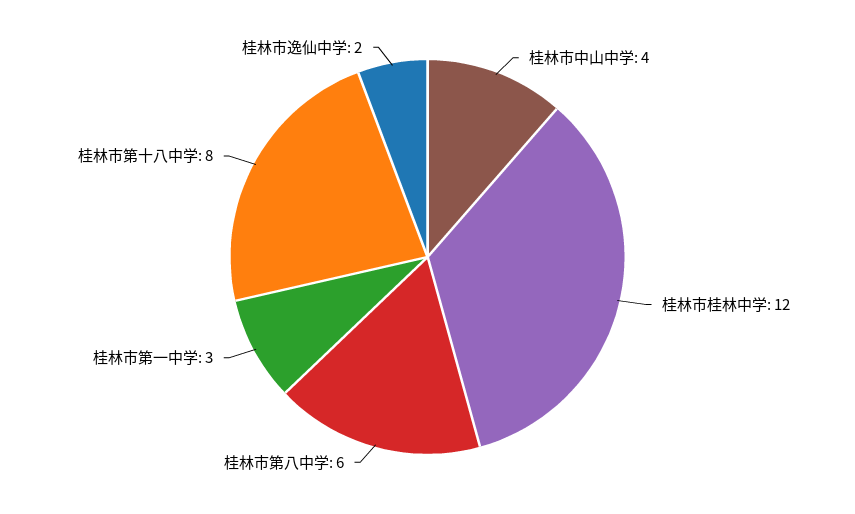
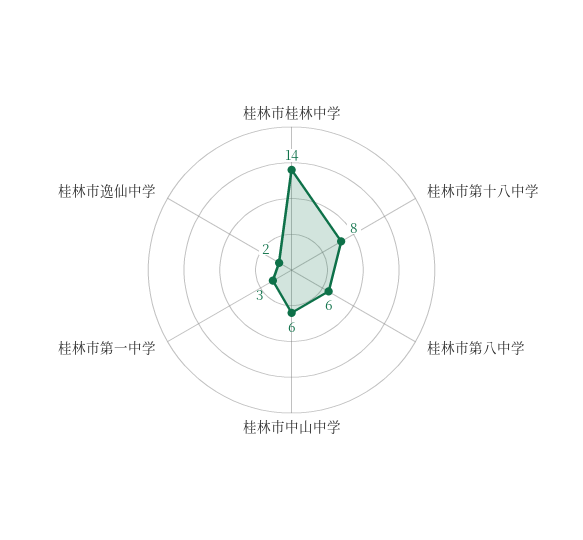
桂林市中山中学: 4 -> 6
桂林市桂林中学: 12 -> 14

